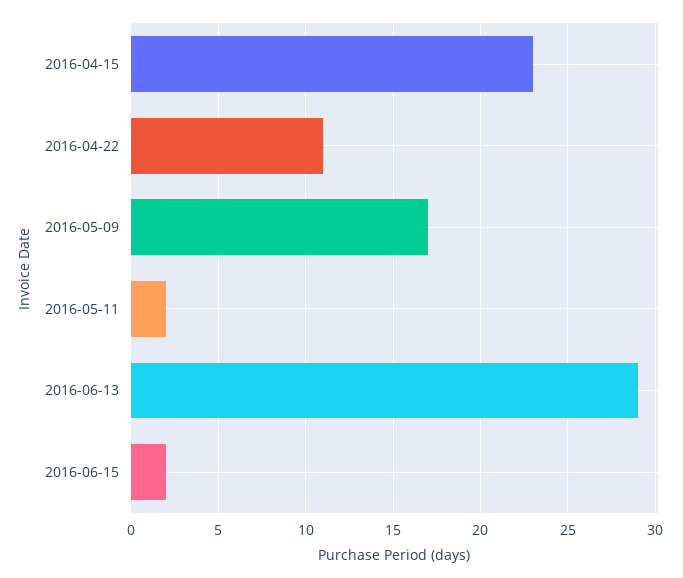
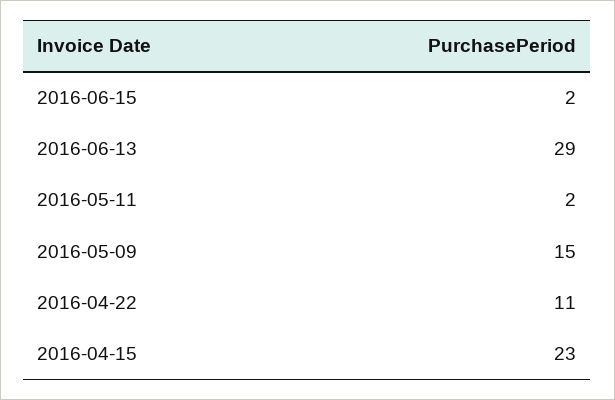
2016-05-09: 17 -> 15

